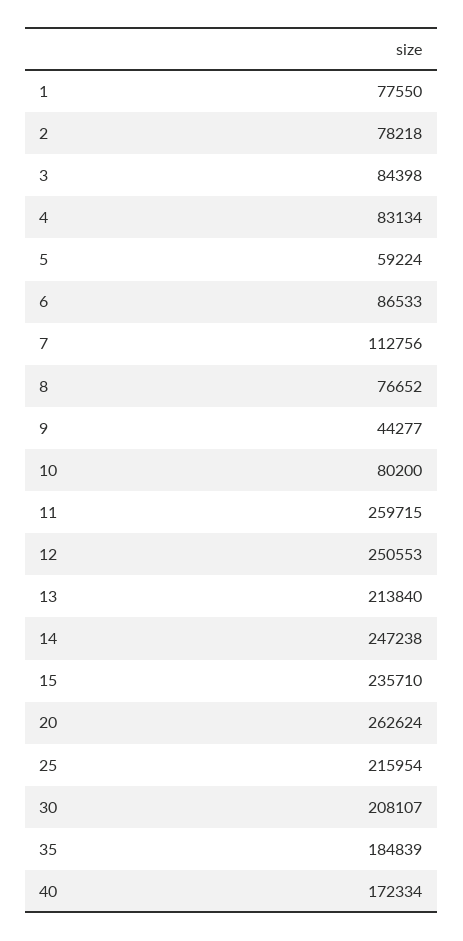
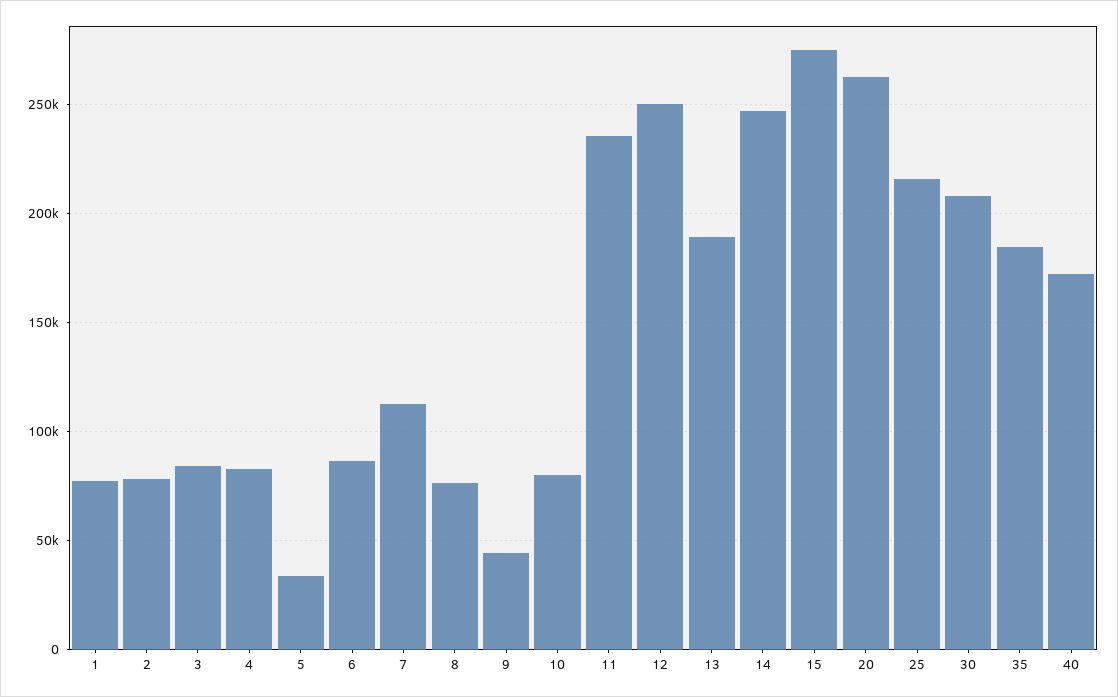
5: 59224 -> 35000
11: 259715 -> 235000
13: 213840 -> 190000
15: 235710 -> 275000

